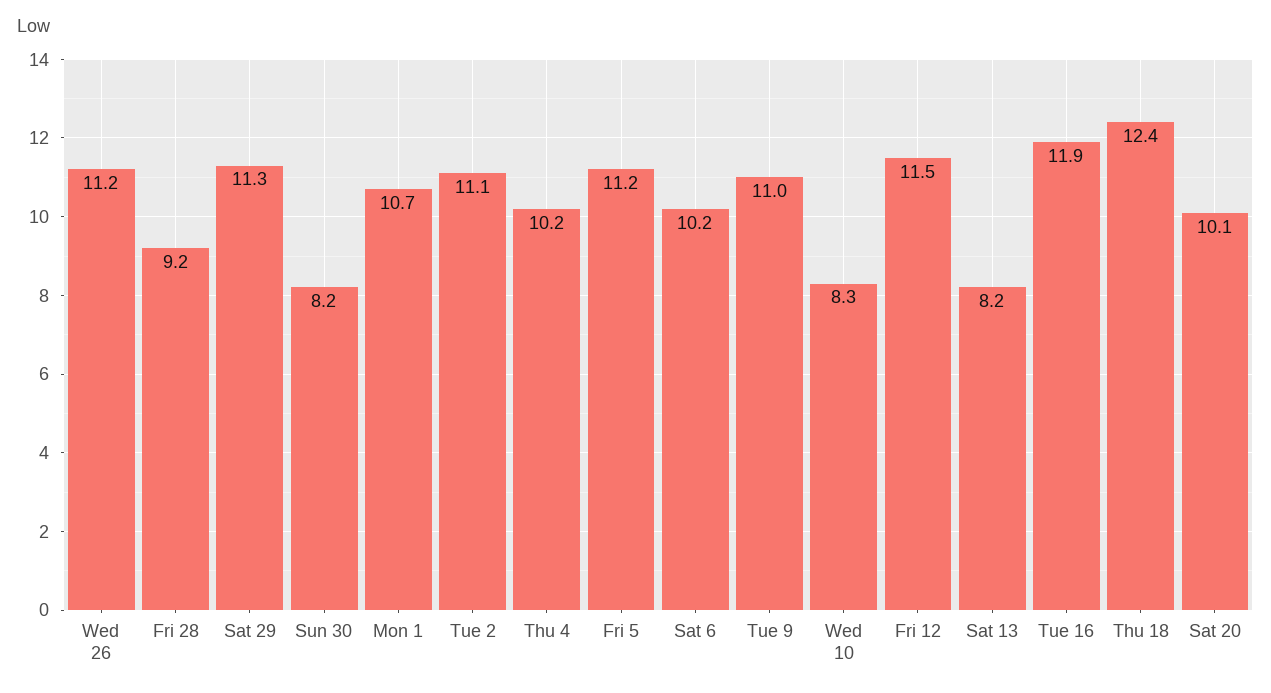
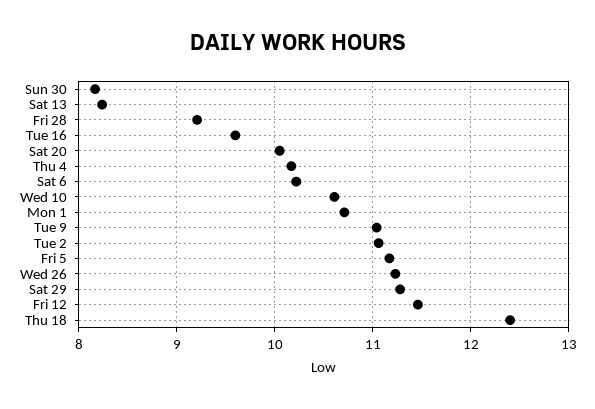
Wed 10: 8.3 -> 10.6
Tue 16: 11.9 -> 9.6

